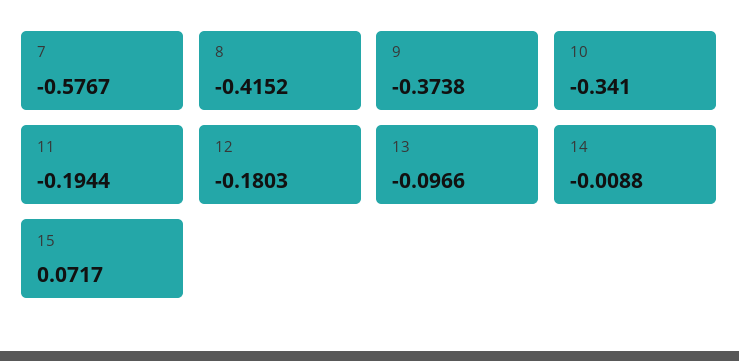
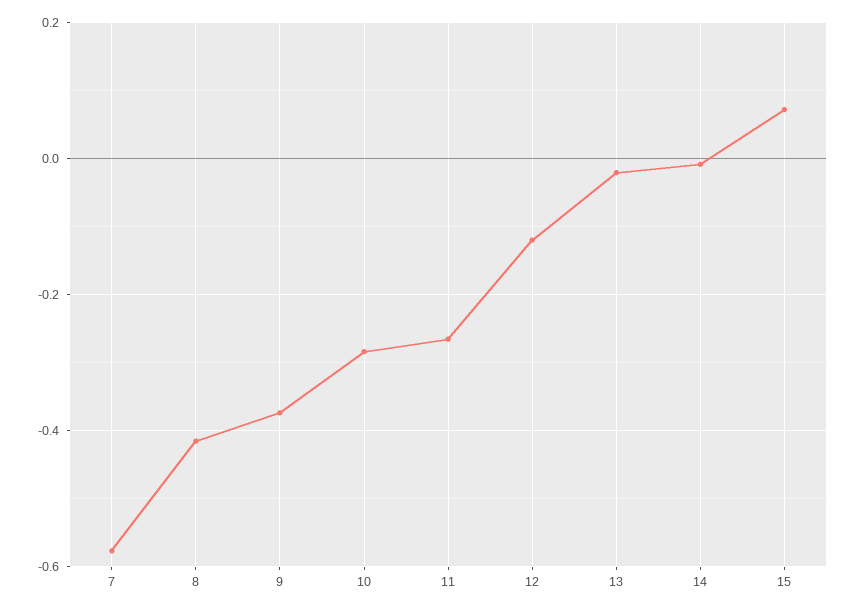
10: -0.341 -> -0.28
11: -0.1944 -> -0.26
12: -0.1803 -> -0.12
13: -0.0966 -> -0.02

